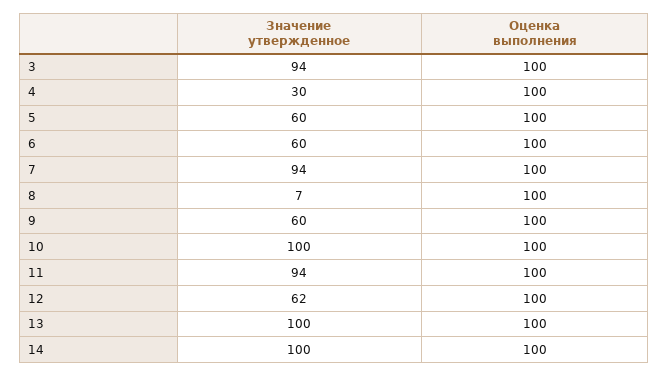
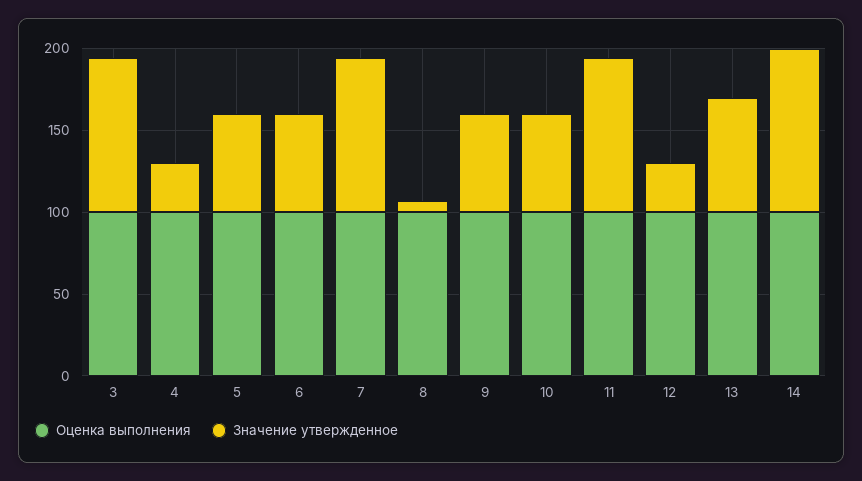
Значение утвержденное, 10: 100 -> 60
Значение утвержденное, 12: 62 -> 30
Значение утвержденное, 13: 100 -> 70

